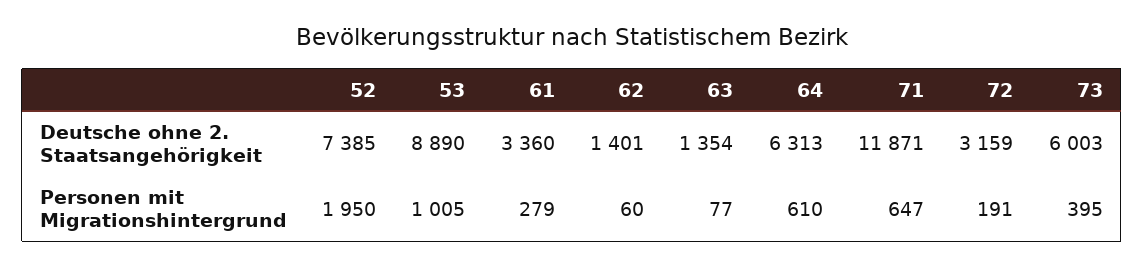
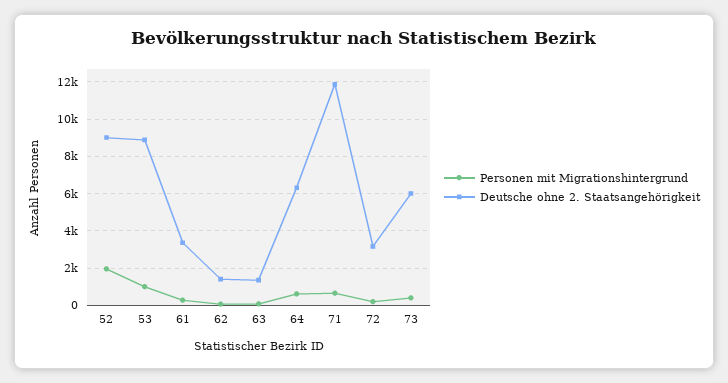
Deutsche ohne 2. Staatsangehörigkeit, 52: 7385 -> 9000

